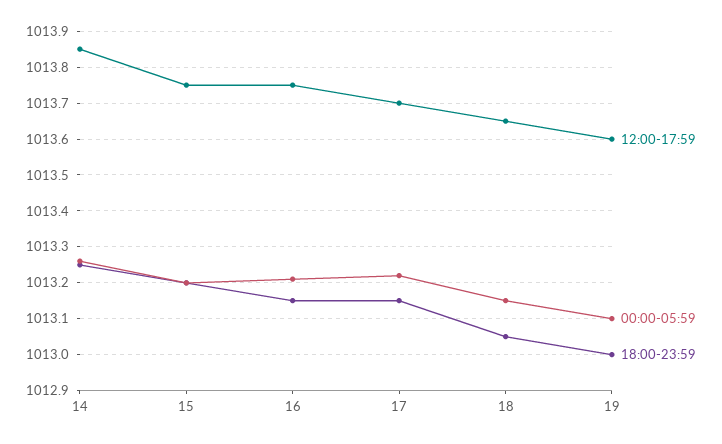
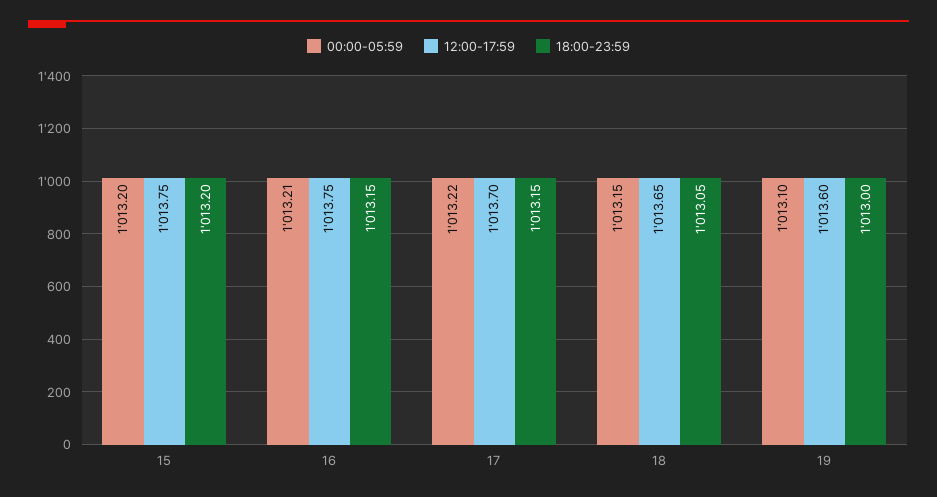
12:00-17:59, 14: 1013.85 -> none
00:00-05:59, 14: 1013.25 -> none
18:00-23:59, 14: 1013.25 -> none

